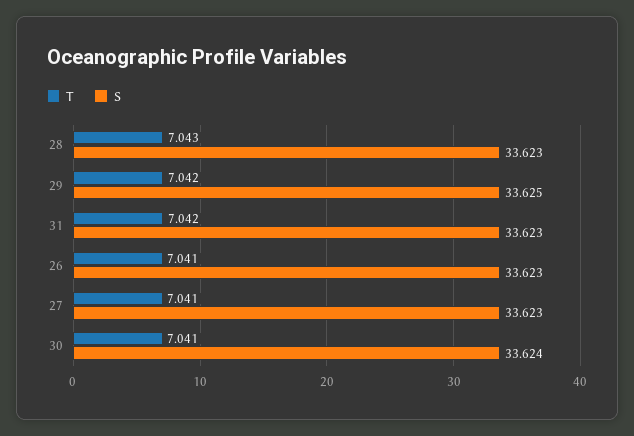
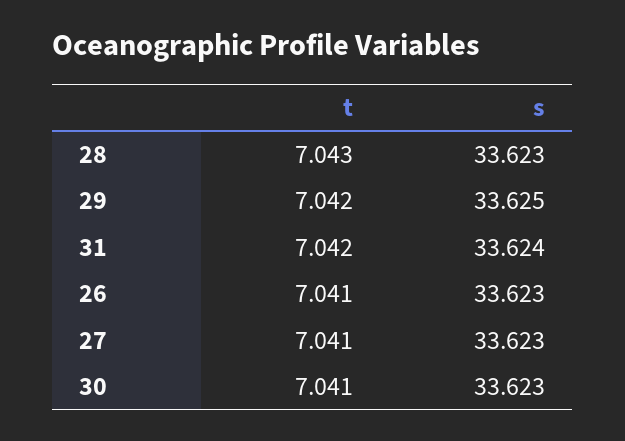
S, 31: 33.623 -> 33.624
S, 30: 33.624 -> 33.623

